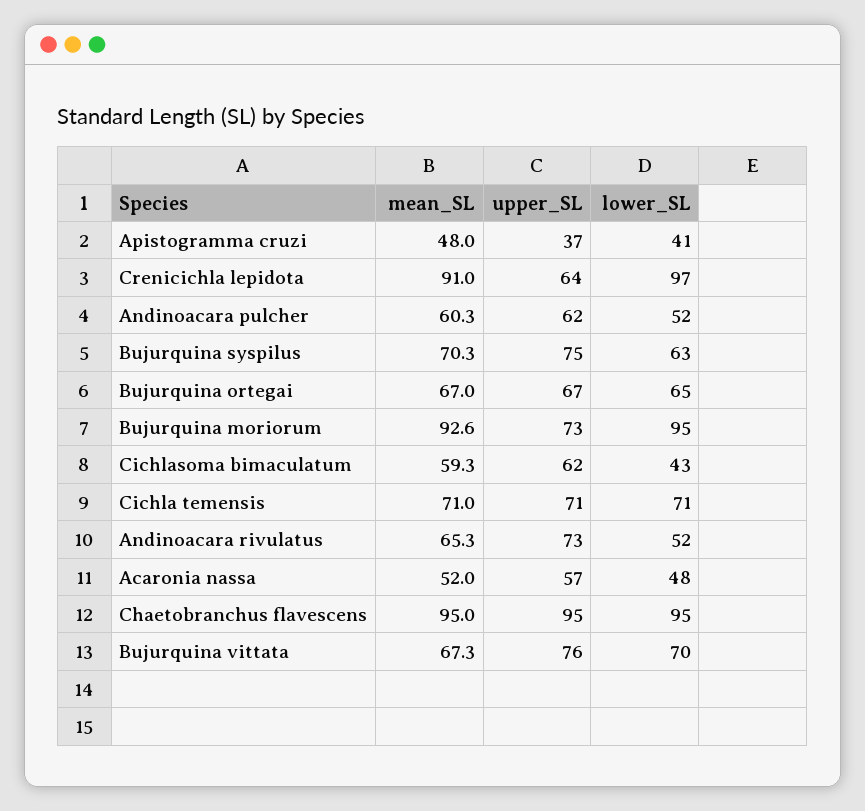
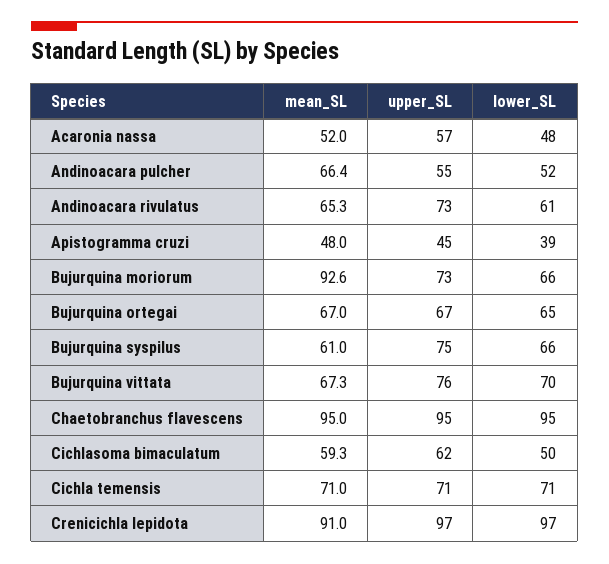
upper_SL, Apistogramma cruzi: 37 -> 45
lower_SL, Apistogramma cruzi: 41 -> 39
upper_SL, Crenicichla lepidota: 64 -> 97
mean_SL, Andinoacara pulcher: 60.3 -> 66.4
upper_SL, Andinoacara pulcher: 62 -> 55
mean_SL, Bujurquina syspilus: 70.3 -> 61
lower_SL, Bujurquina syspilus: 63 -> 66
lower_SL, Bujurquina moriorum: 95 -> 66
lower_SL, Cichlasoma bimaculatum: 43 -> 50
lower_SL, Andinoacara rivulatus: 52 -> 61

